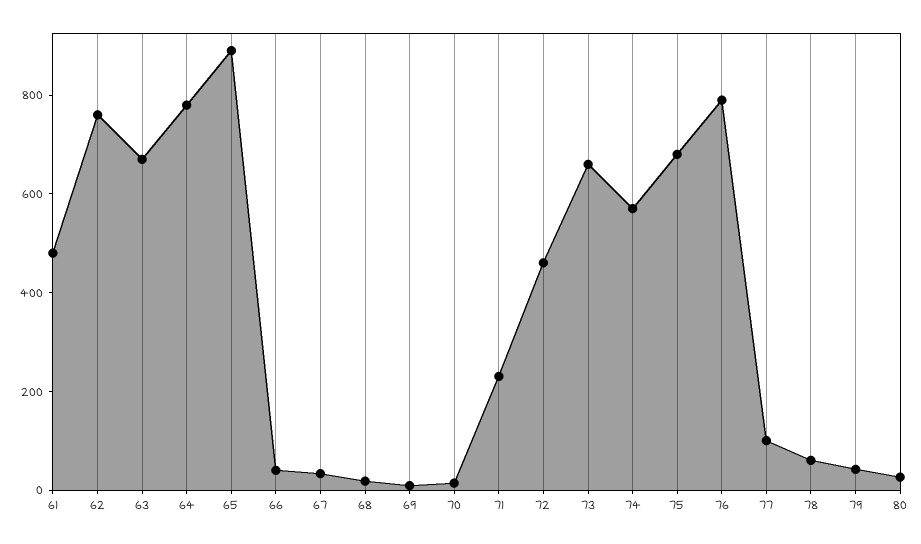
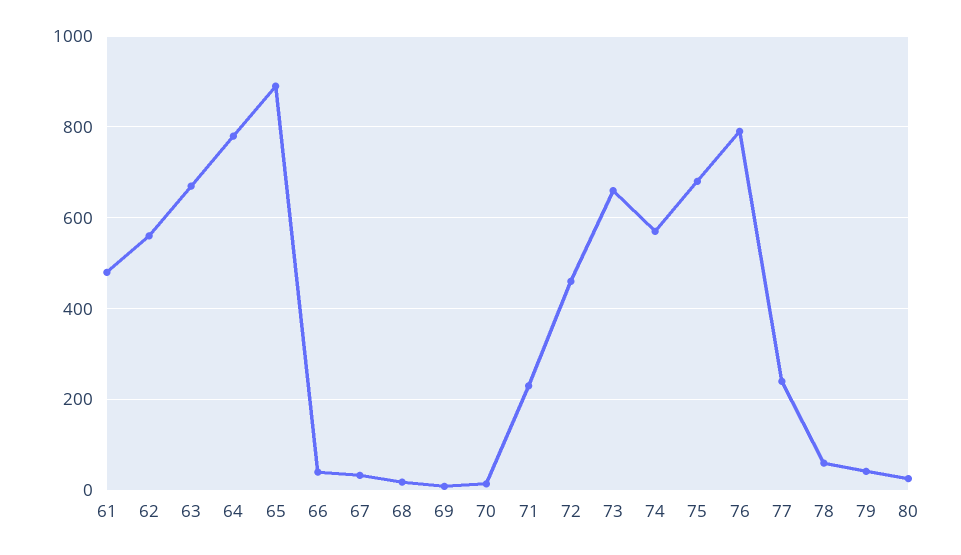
62: 750 -> 560
77: 100 -> 240

